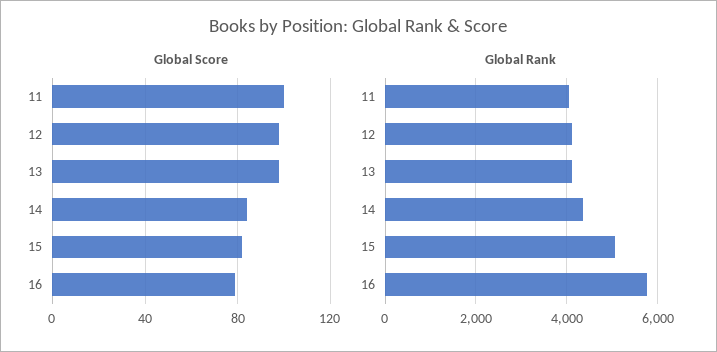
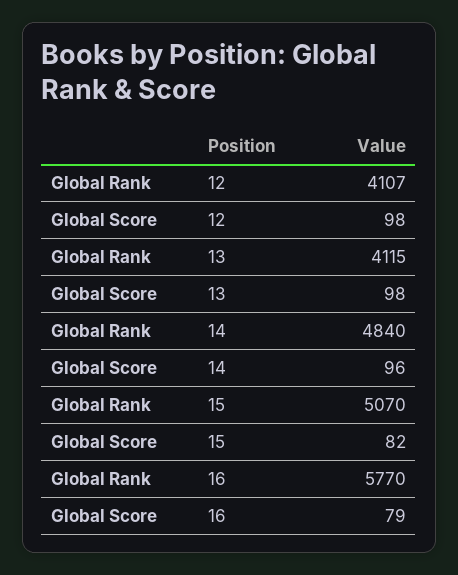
Global Score, 11: 100 -> none
Global Score, 14: 85 -> 96
Global Rank, 11: 4000 -> none
Global Rank, 14: 4400 -> 4840

